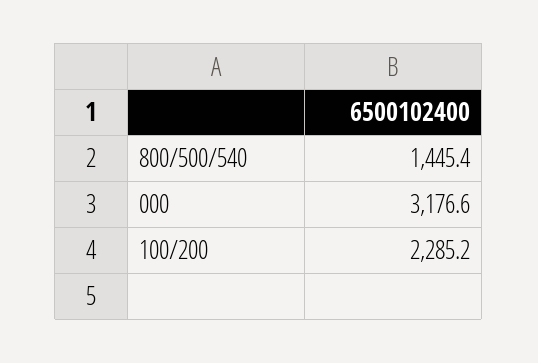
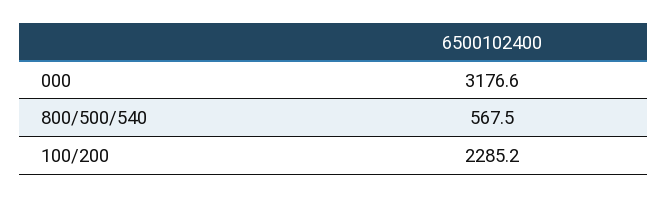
800/500/540: 1445.4 -> 567.5

